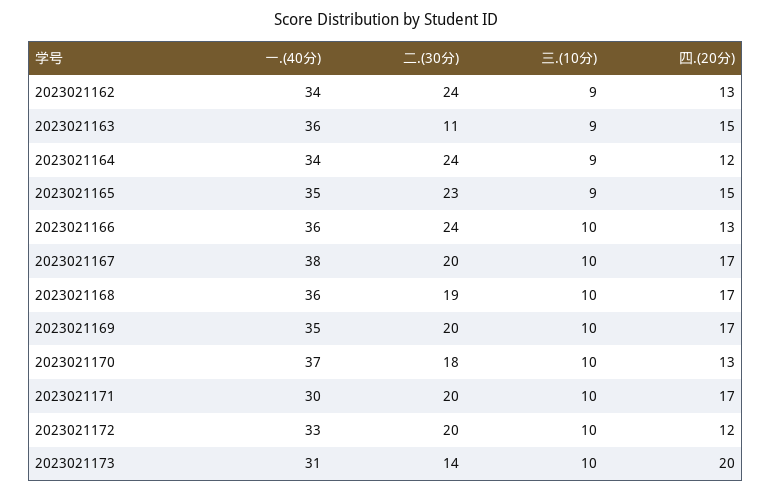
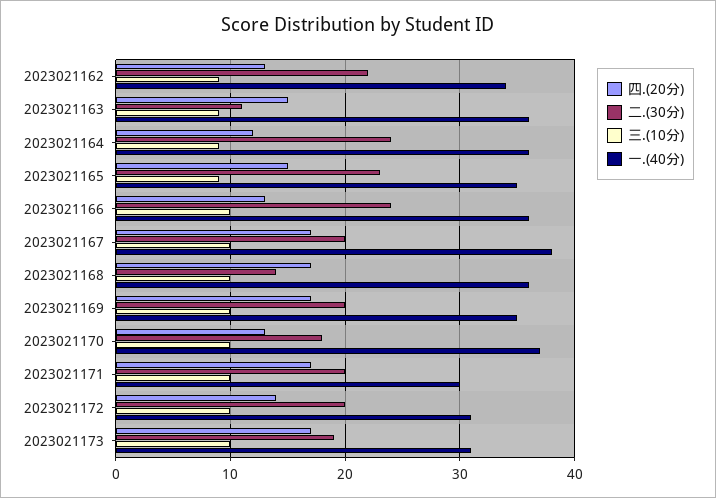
二.(30分), 2023021162: 24 -> 22
一.(40分), 2023021164: 34 -> 36
二.(30分), 2023021168: 19 -> 14
一.(40分), 2023021172: 33 -> 31
四.(20分), 2023021172: 12 -> 14
二.(30分), 2023021173: 14 -> 19
四.(20分), 2023021173: 20 -> 17

